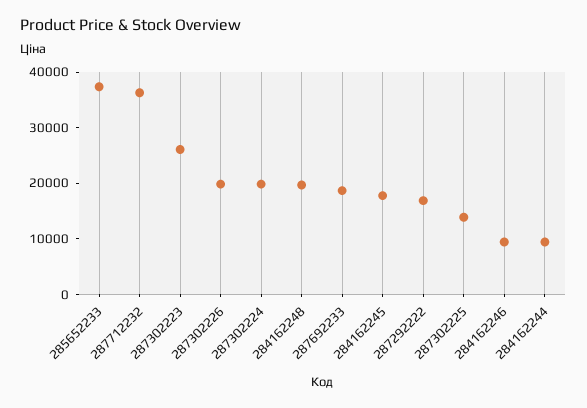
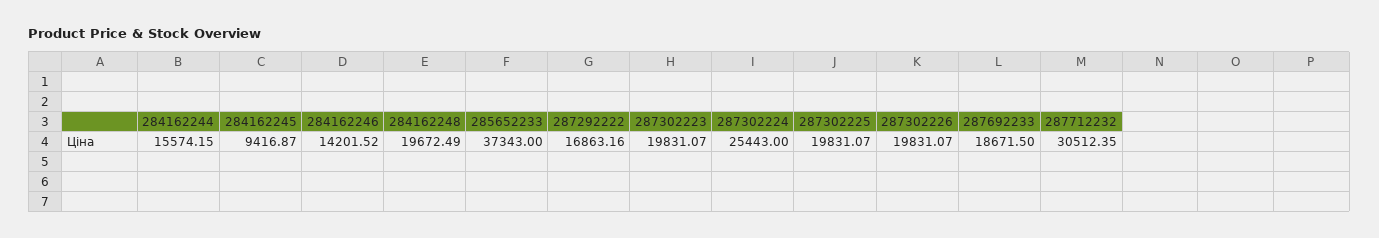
287712232: 36000 -> 30512.35
287302223: 26000 -> 19831.07
287302224: 20000 -> 25443
284162245: 18000 -> 9416.87
287302225: 14000 -> 19831.07
284162246: 10000 -> 14201.52
284162244: 10000 -> 15574.15

